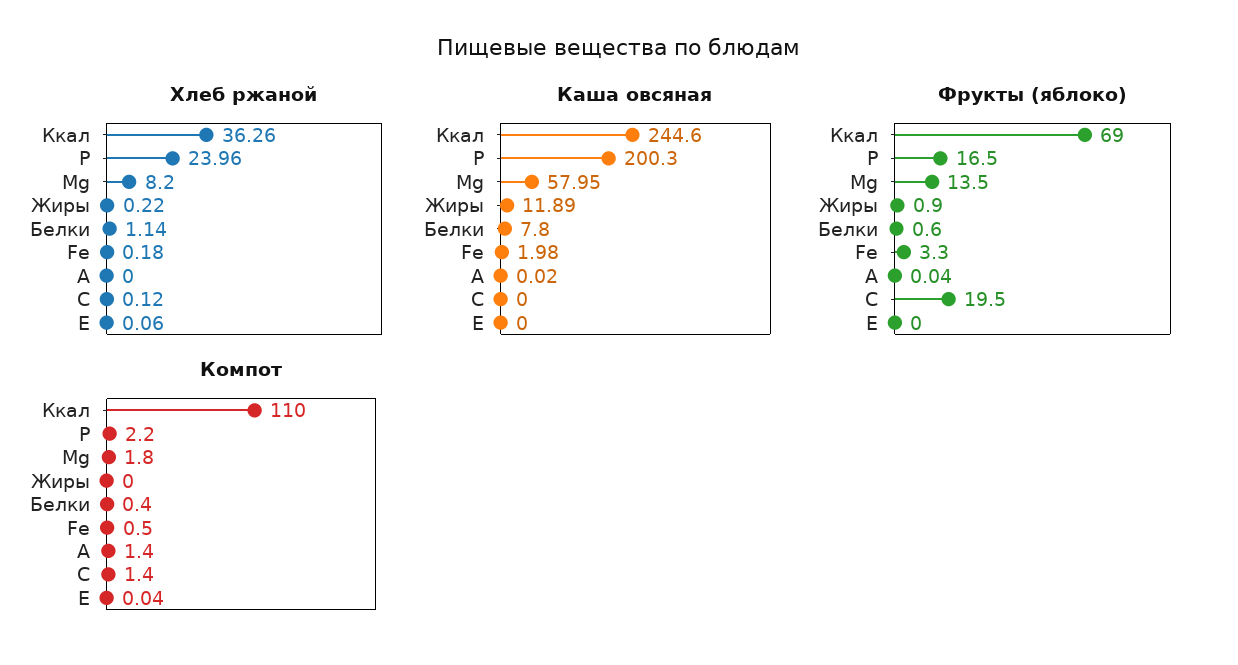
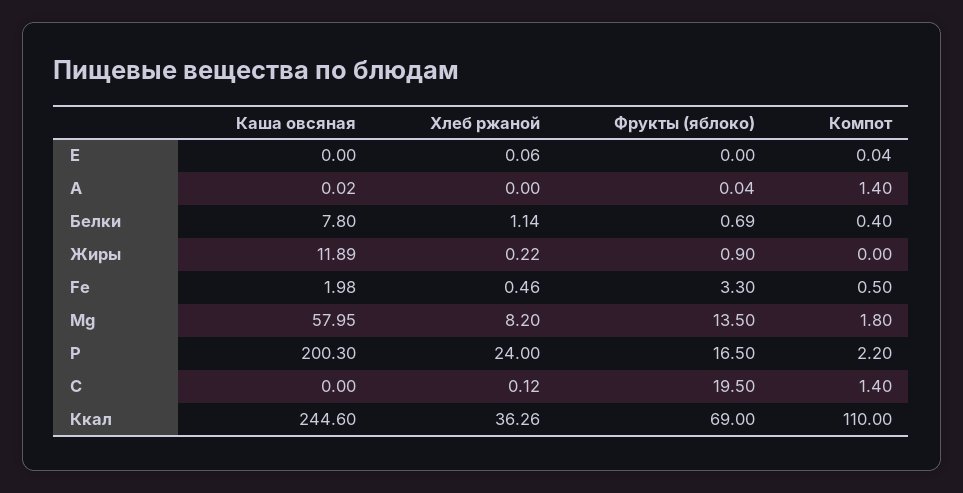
Хлеб ржаной, P: 23.96 -> 24
Хлеб ржаной, Fe: 0.18 -> 0.46
Фрукты (яблоко), Белки: 0.6 -> 0.69

